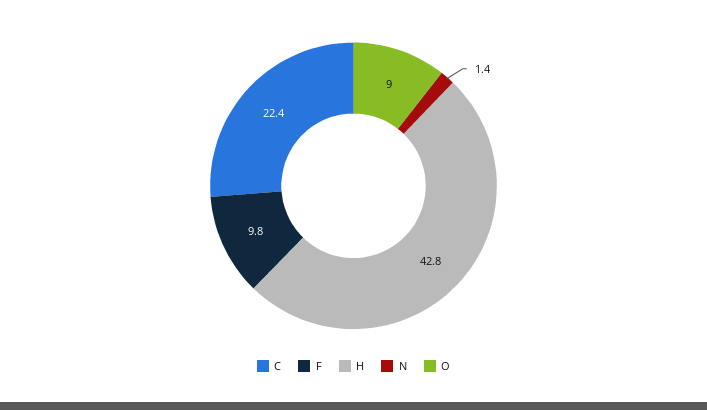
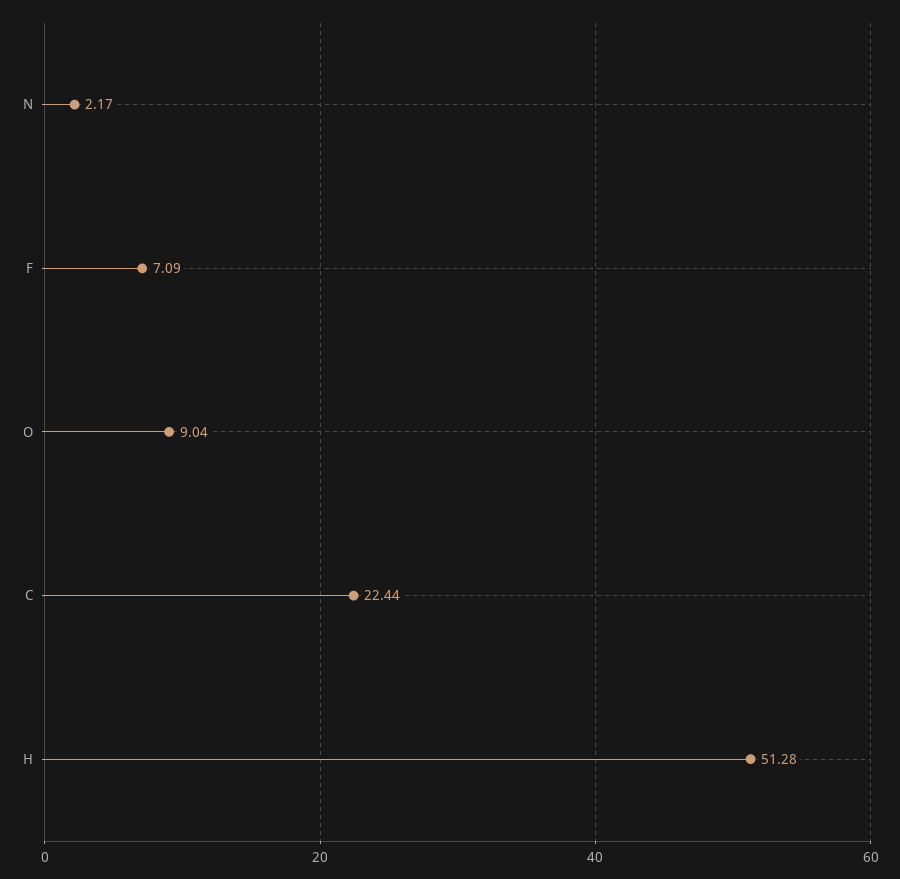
F: 9.8 -> 7.09
H: 42.8 -> 51.28
N: 1.4 -> 2.17

